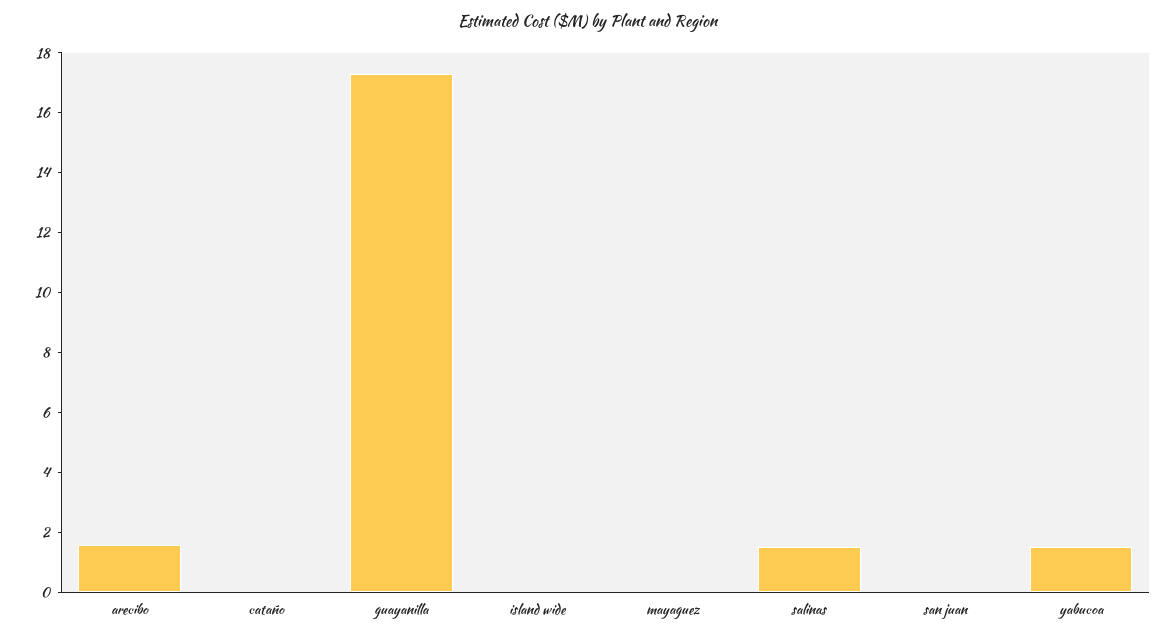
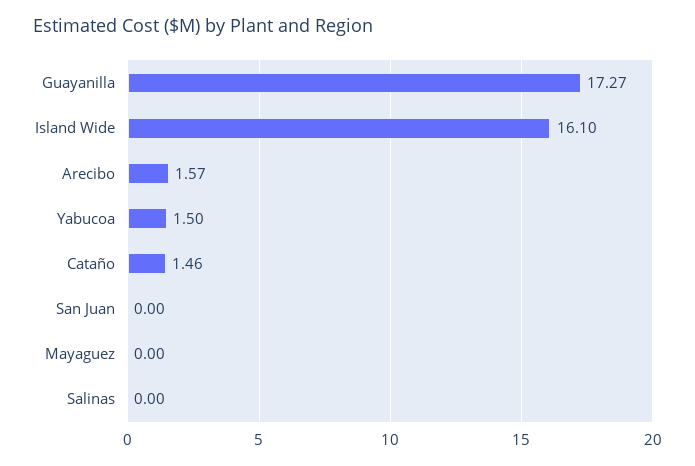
cataño: 0 -> 1.46
island wide: 0 -> 16.1
salinas: 1.5 -> 0

